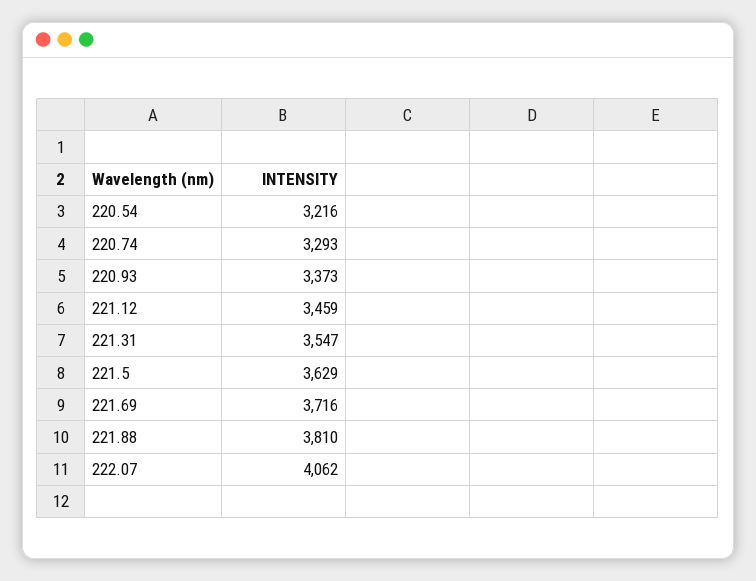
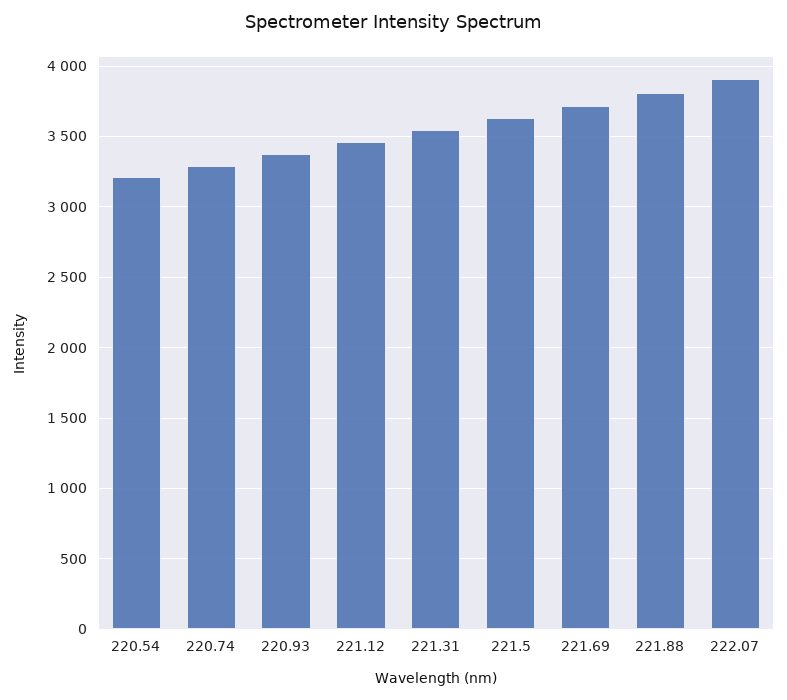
222.07: 4062 -> 3900

